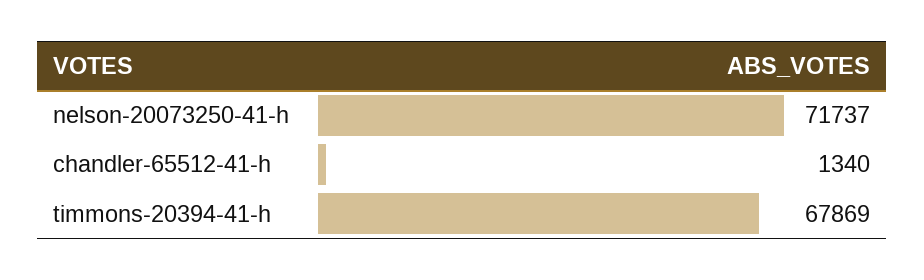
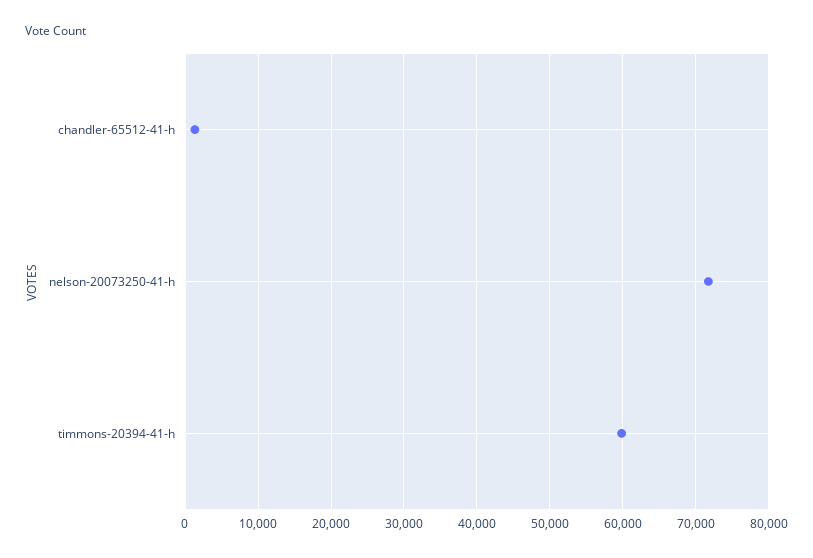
timmons-20394-41-h: 67869 -> 60000

